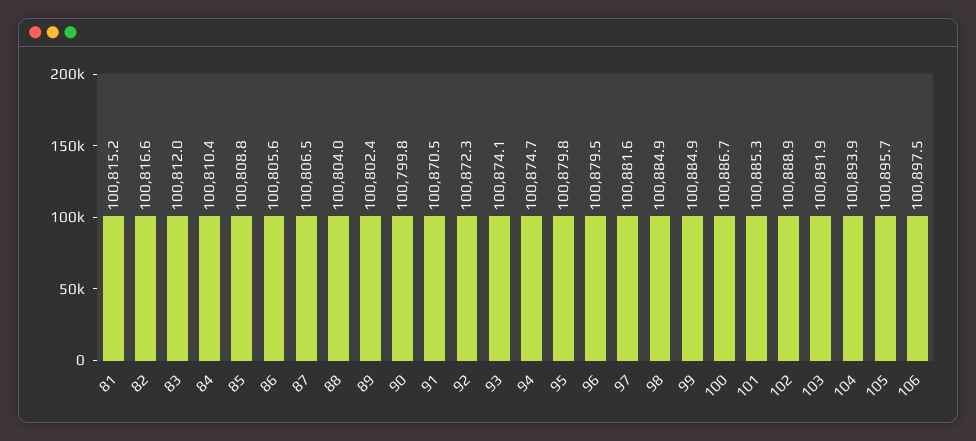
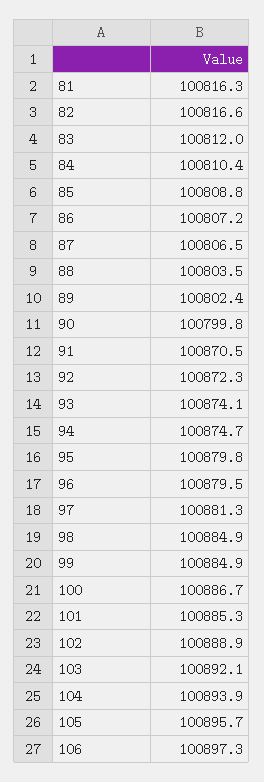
81: 100815.2 -> 100816.3
86: 100805.6 -> 100807.2
88: 100804 -> 100803.5
97: 100881.6 -> 100881.3
103: 100891.9 -> 100892.1
106: 100897.5 -> 100897.3

